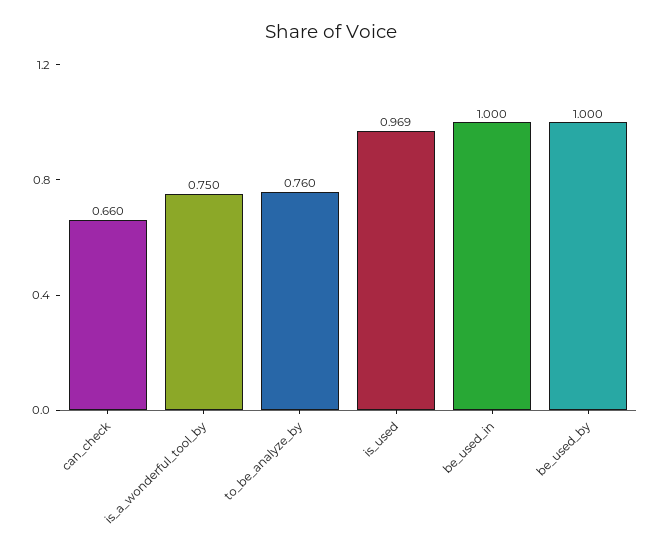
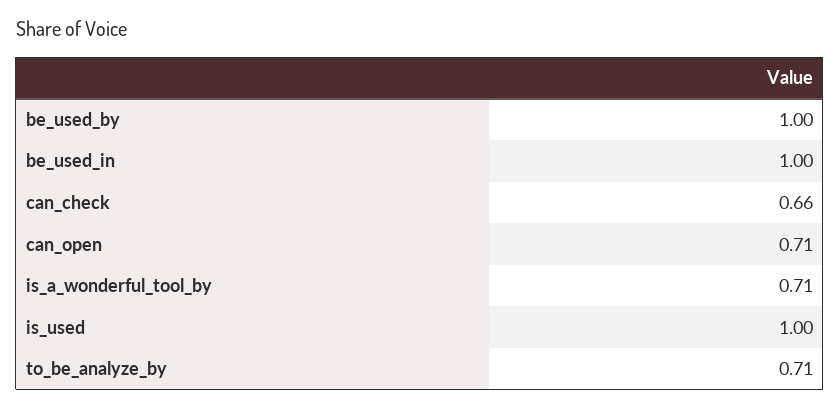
is_a_wonderful_tool_by: 0.75 -> 0.71
to_be_analyze_by: 0.76 -> 0.71
is_used: 0.969 -> 1
can_open: none -> 0.71

